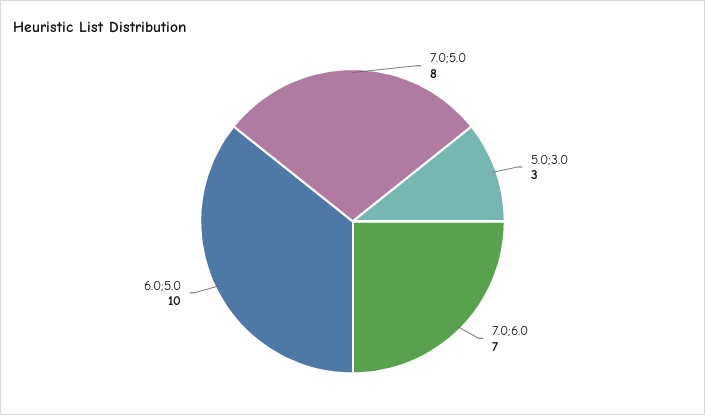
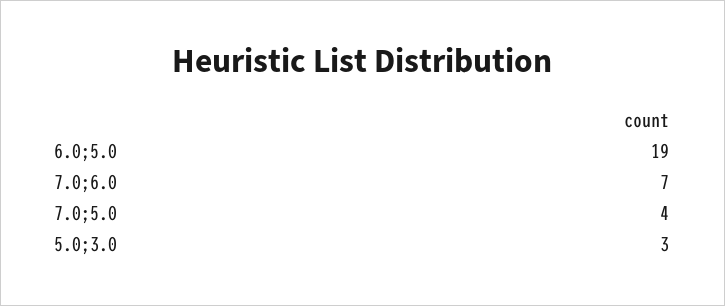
7.0;5.0: 8 -> 4
6.0;5.0: 10 -> 19

